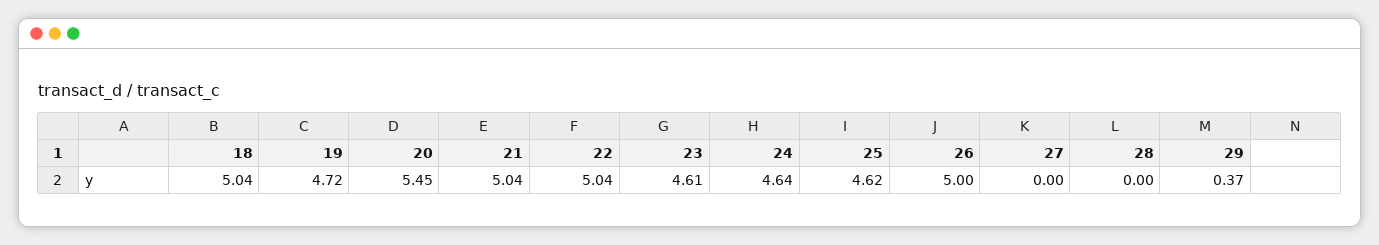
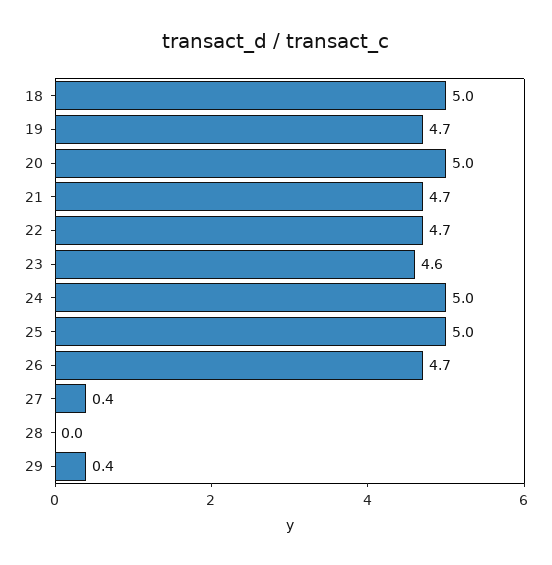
20: 5.45 -> 5
21: 5.04 -> 4.7
22: 5.04 -> 4.7
24: 4.64 -> 5
25: 4.62 -> 5
26: 5 -> 4.7
27: 0 -> 0.4

